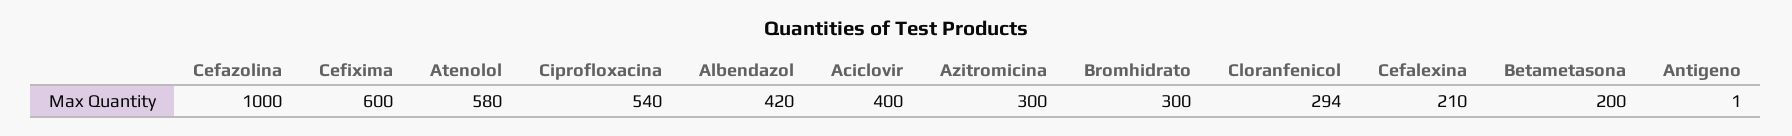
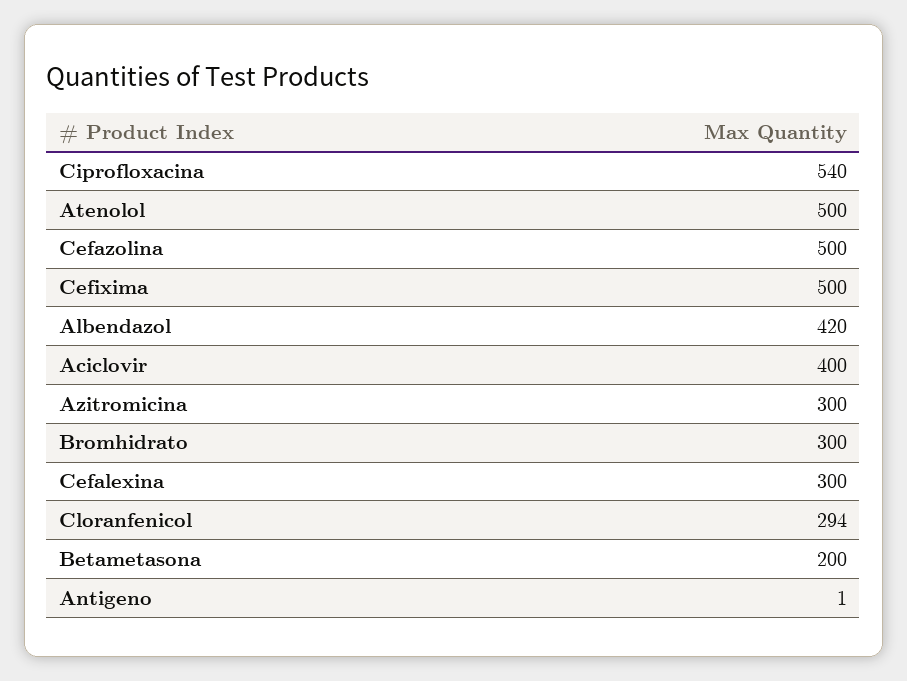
Cefazolina: 1000 -> 500
Cefixima: 600 -> 500
Atenolol: 580 -> 500
Cefalexina: 210 -> 300

